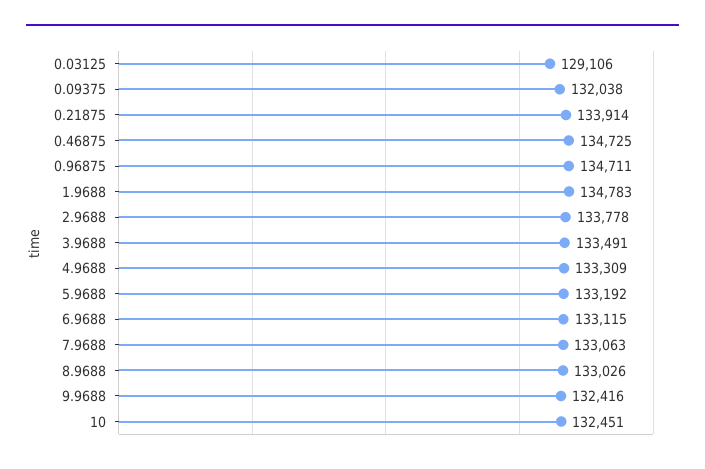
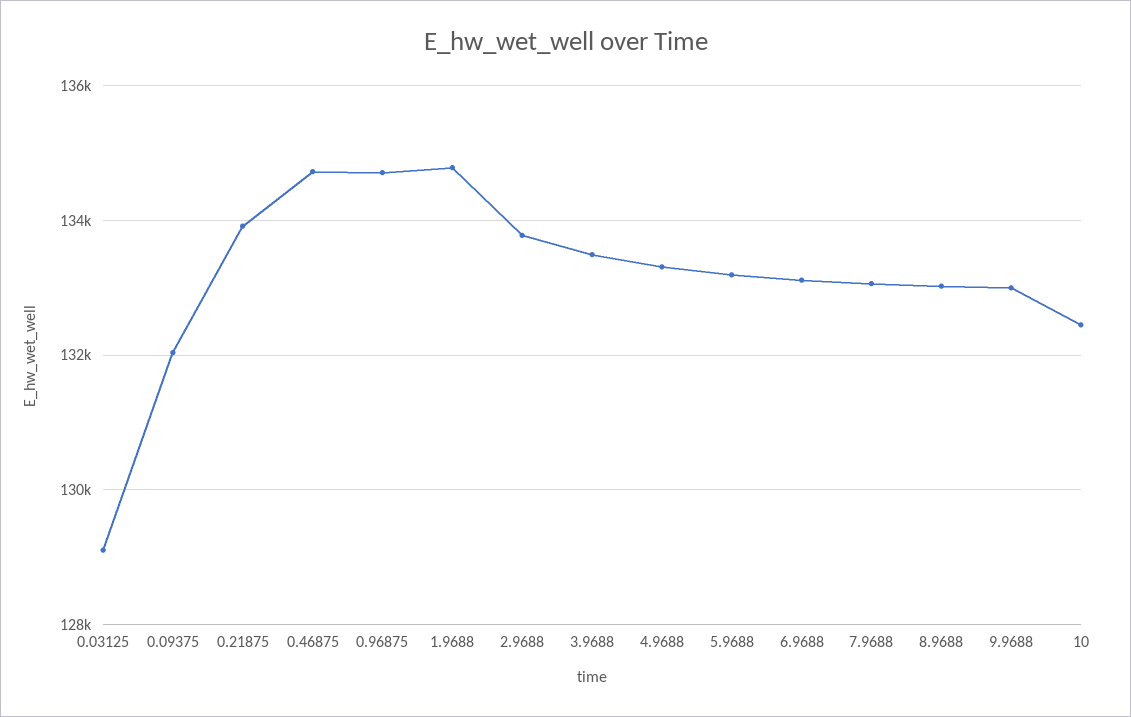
9.9688: 132416 -> 133000

